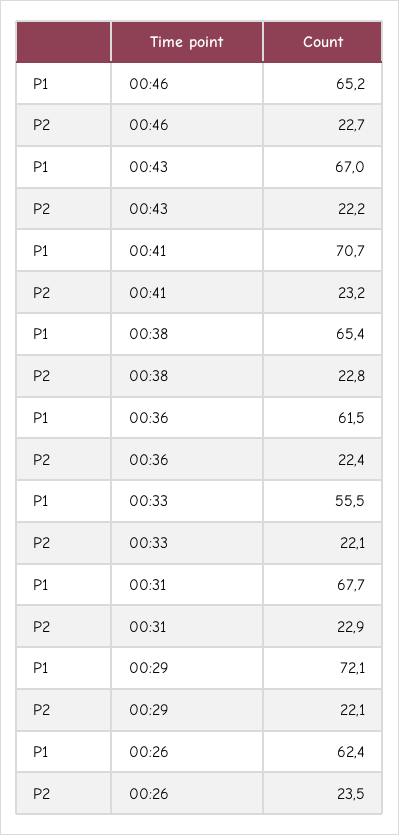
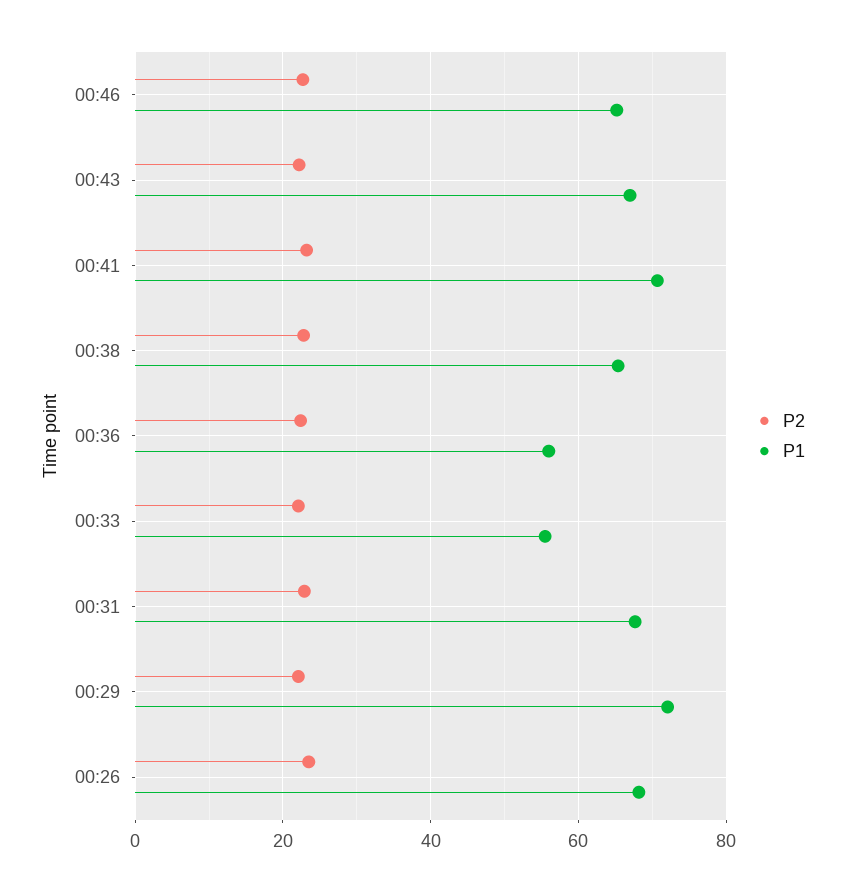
P1, 00:36: 61.5 -> 56
P1, 00:26: 62.4 -> 68

